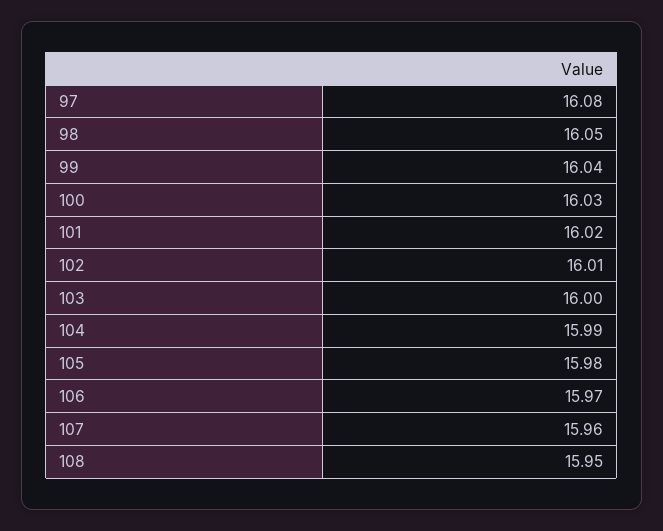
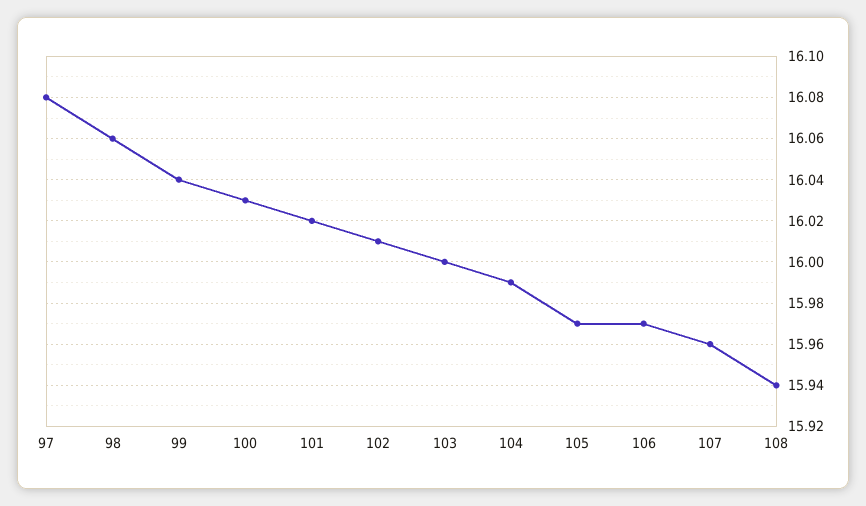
98: 16.05 -> 16.06
105: 15.98 -> 15.97
108: 15.95 -> 15.94

